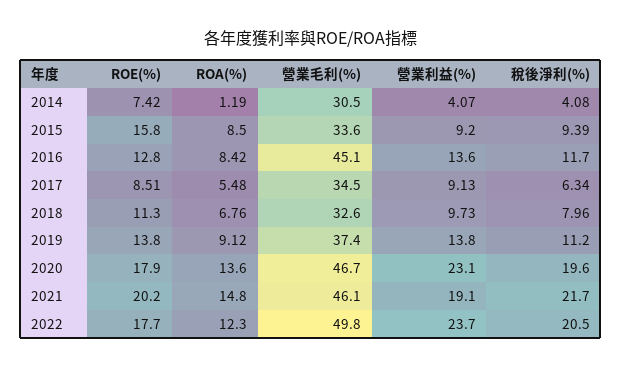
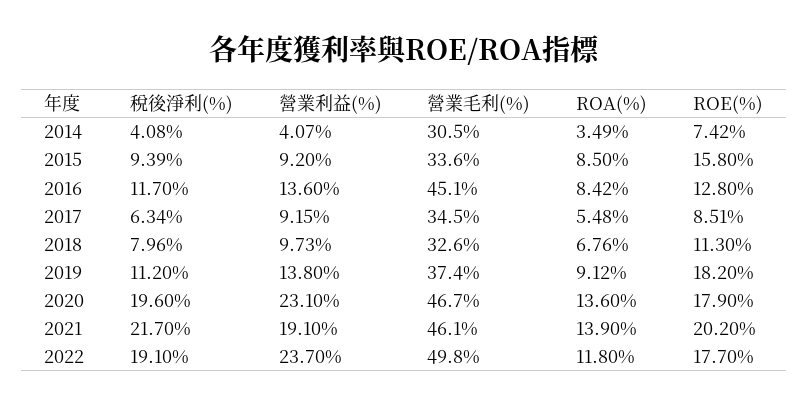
ROA(%), 2014: 1.19 -> 3.49
營業利益(%), 2017: 9.13 -> 9.15
ROE(%), 2019: 13.8 -> 18.2
ROA(%), 2021: 14.8 -> 13.9
ROA(%), 2022: 12.3 -> 11.8
稅後淨利(%), 2022: 20.5 -> 19.1

